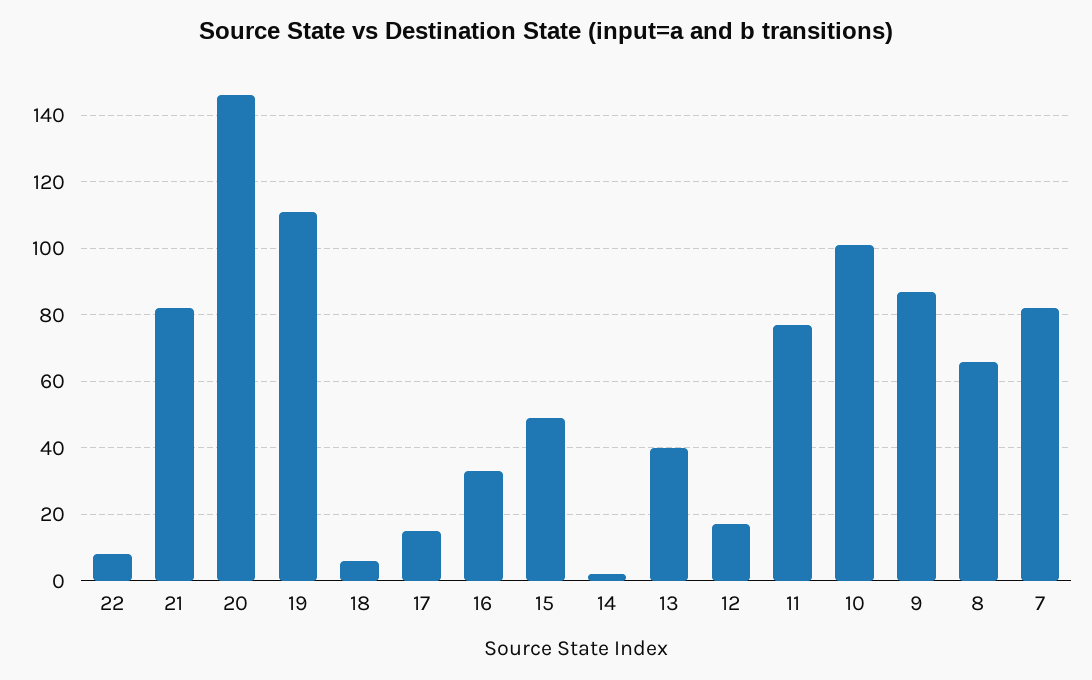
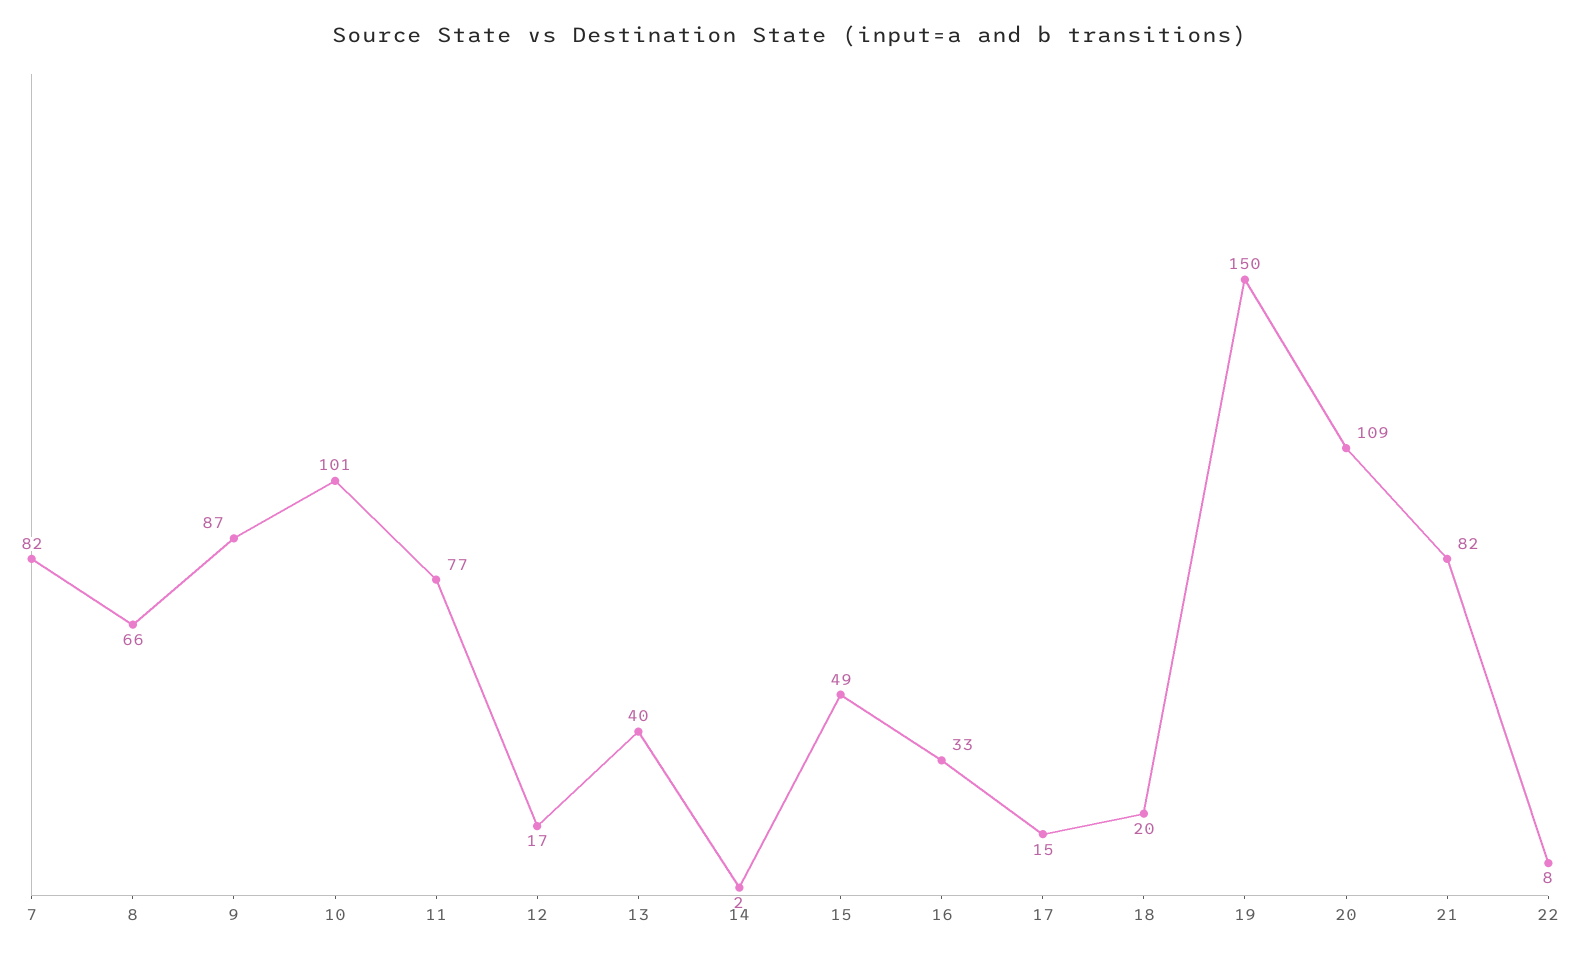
20: 145 -> 109
19: 110 -> 150
18: 5 -> 20

